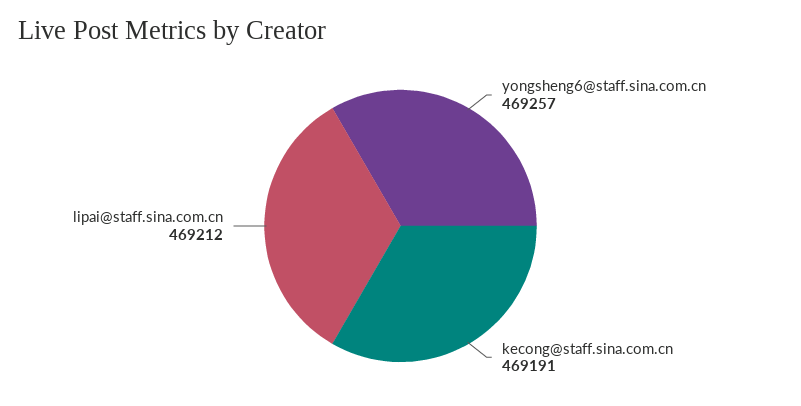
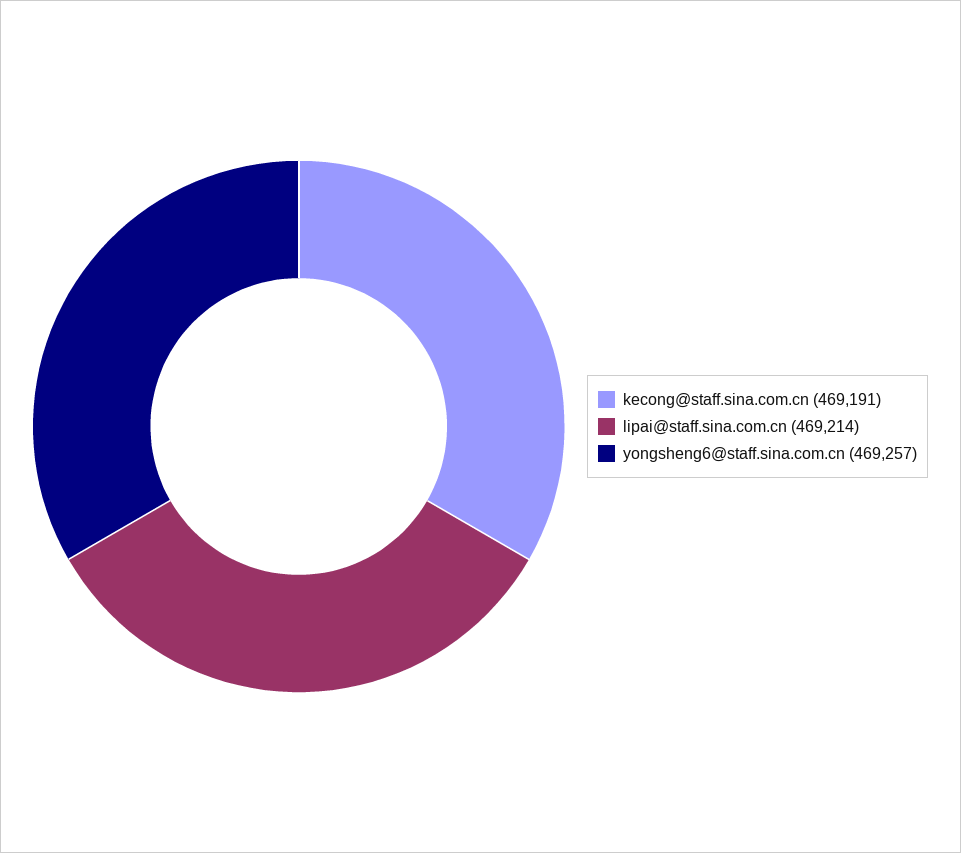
lipai@staff.sina.com.cn: 469212 -> 469214

